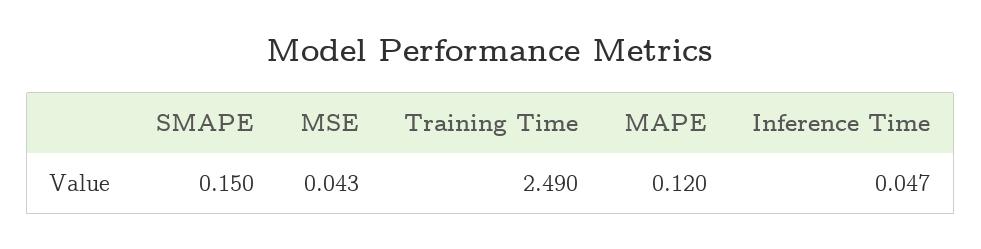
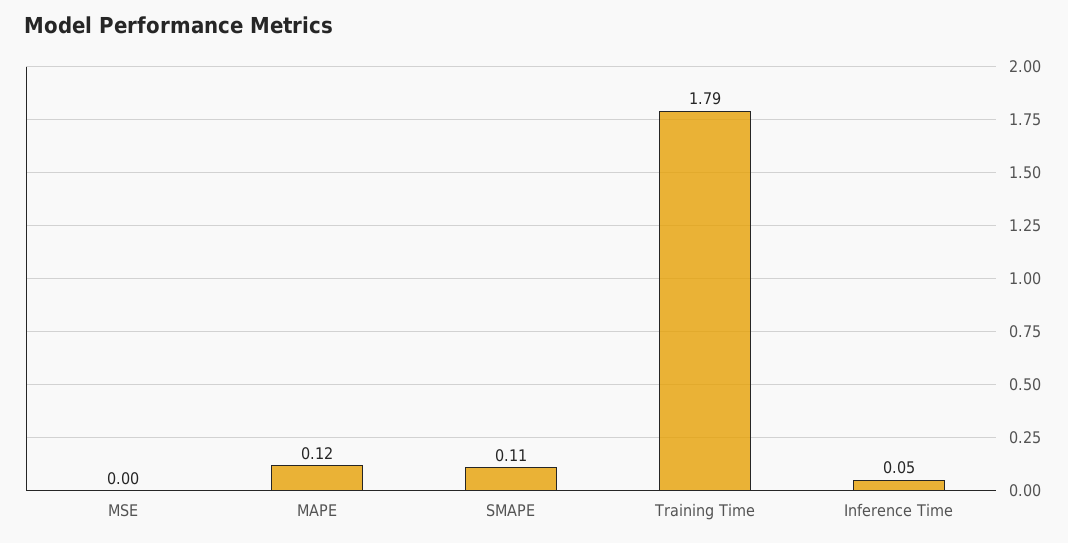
SMAPE: 0.15 -> 0.11
MSE: 0.043 -> 0
Training Time: 2.49 -> 1.79

